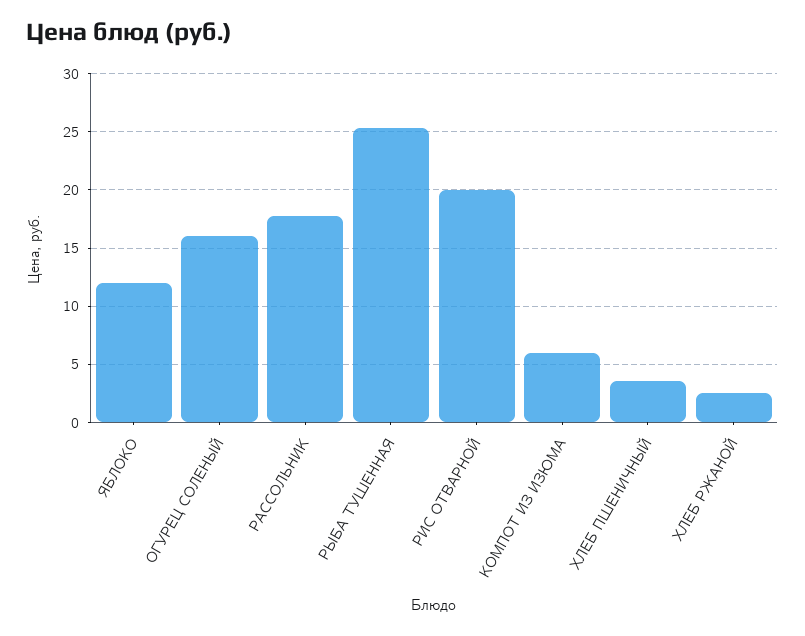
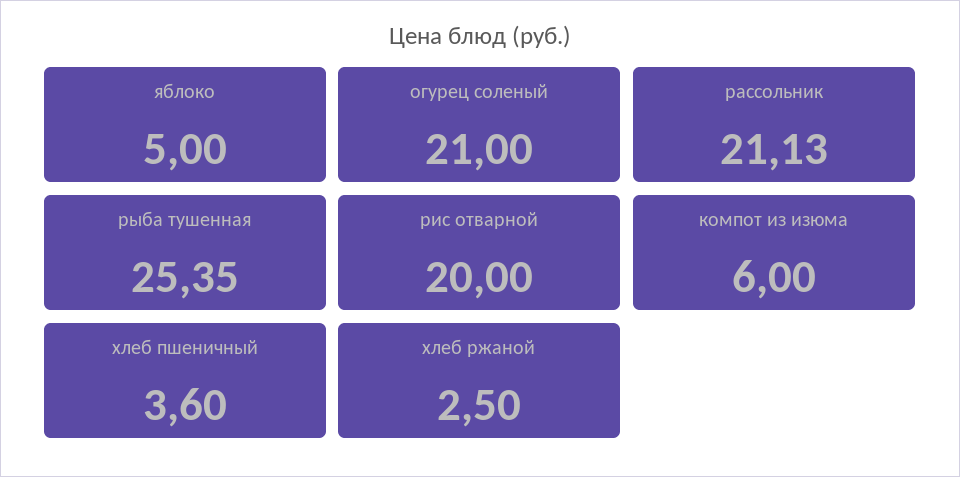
ЯБЛОКО: 12 -> 5
ОГУРЕЦ СОЛЕНЫЙ: 16 -> 21
РАССОЛЬНИК: 18 -> 21.13

